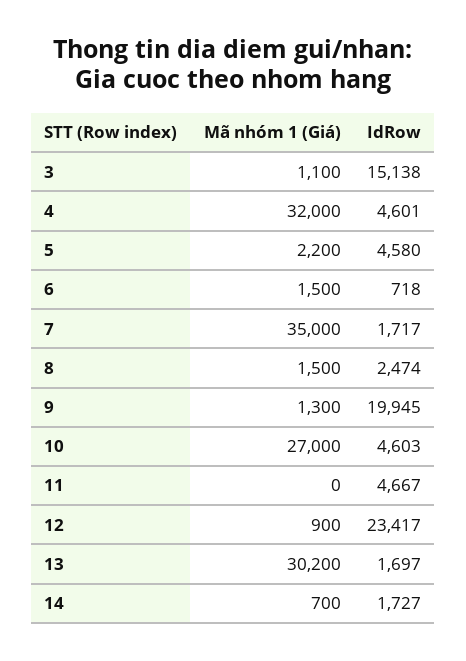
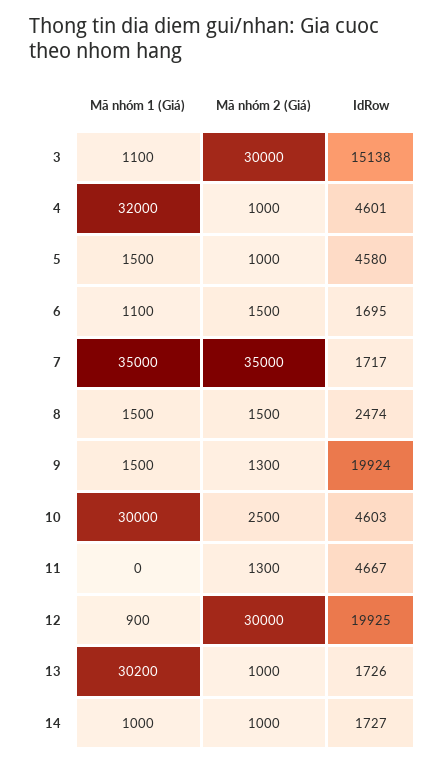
Mã nhóm 1 (Giá), 5: 2200 -> 1500
Mã nhóm 1 (Giá), 6: 1500 -> 1100
IdRow, 6: 718 -> 1695
Mã nhóm 1 (Giá), 9: 1300 -> 1500
IdRow, 9: 19945 -> 19924
Mã nhóm 1 (Giá), 10: 27000 -> 30000
IdRow, 12: 23417 -> 19925
IdRow, 13: 1697 -> 1726
Mã nhóm 1 (Giá), 14: 700 -> 1000
Mã nhóm 2 (Giá), 3: none -> 30000
Mã nhóm 2 (Giá), 4: none -> 1000
Mã nhóm 2 (Giá), 5: none -> 1000
Mã nhóm 2 (Giá), 6: none -> 1500
Mã nhóm 2 (Giá), 7: none -> 35000
Mã nhóm 2 (Giá), 8: none -> 1500
Mã nhóm 2 (Giá), 9: none -> 1300
Mã nhóm 2 (Giá), 10: none -> 2500
Mã nhóm 2 (Giá), 11: none -> 1300
Mã nhóm 2 (Giá), 12: none -> 30000
Mã nhóm 2 (Giá), 13: none -> 1000
Mã nhóm 2 (Giá), 14: none -> 1000

